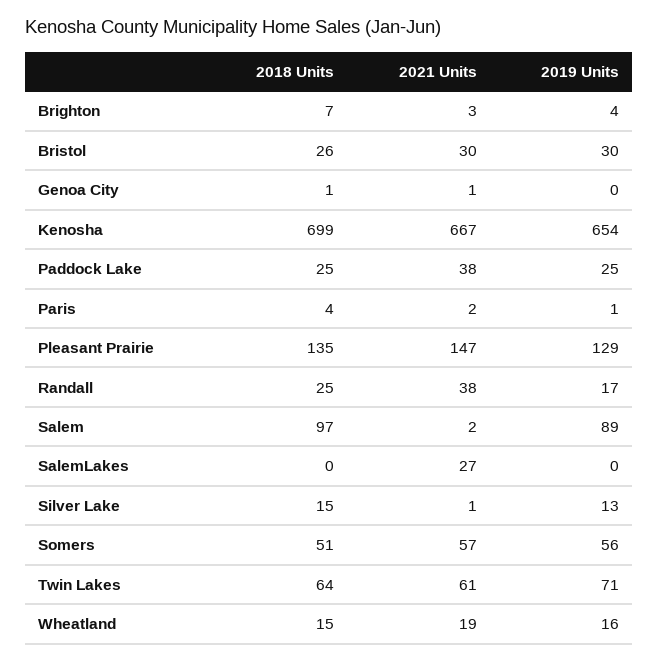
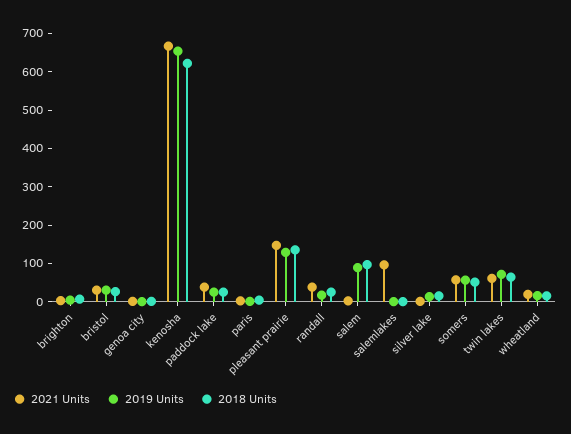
2018 Units, Kenosha: 699 -> 625
2021 Units, SalemLakes: 27 -> 100

